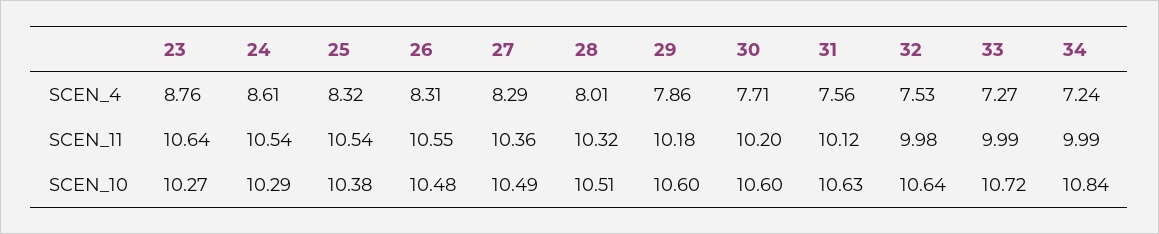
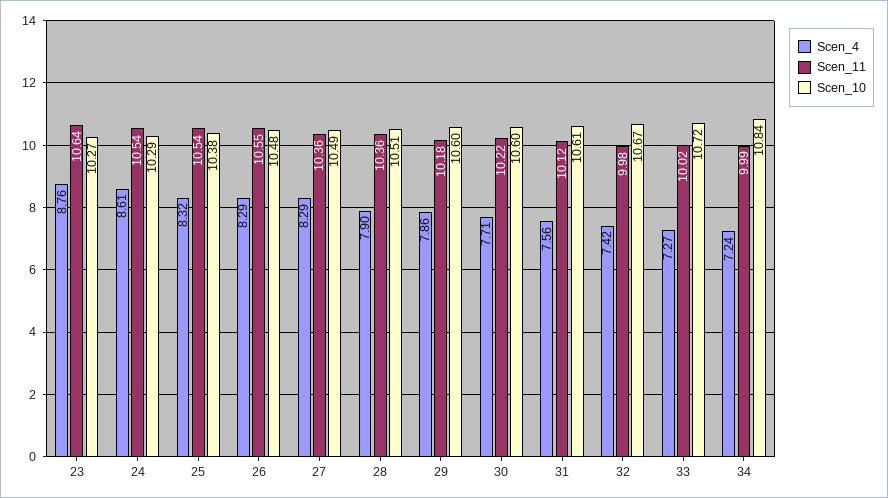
SCEN_4, 26: 8.31 -> 8.29
SCEN_4, 28: 8.01 -> 7.9
SCEN_4, 32: 7.53 -> 7.42
SCEN_11, 28: 10.32 -> 10.36
SCEN_11, 30: 10.2 -> 10.22
SCEN_11, 33: 9.99 -> 10.02
SCEN_10, 31: 10.63 -> 10.61
SCEN_10, 32: 10.64 -> 10.67

